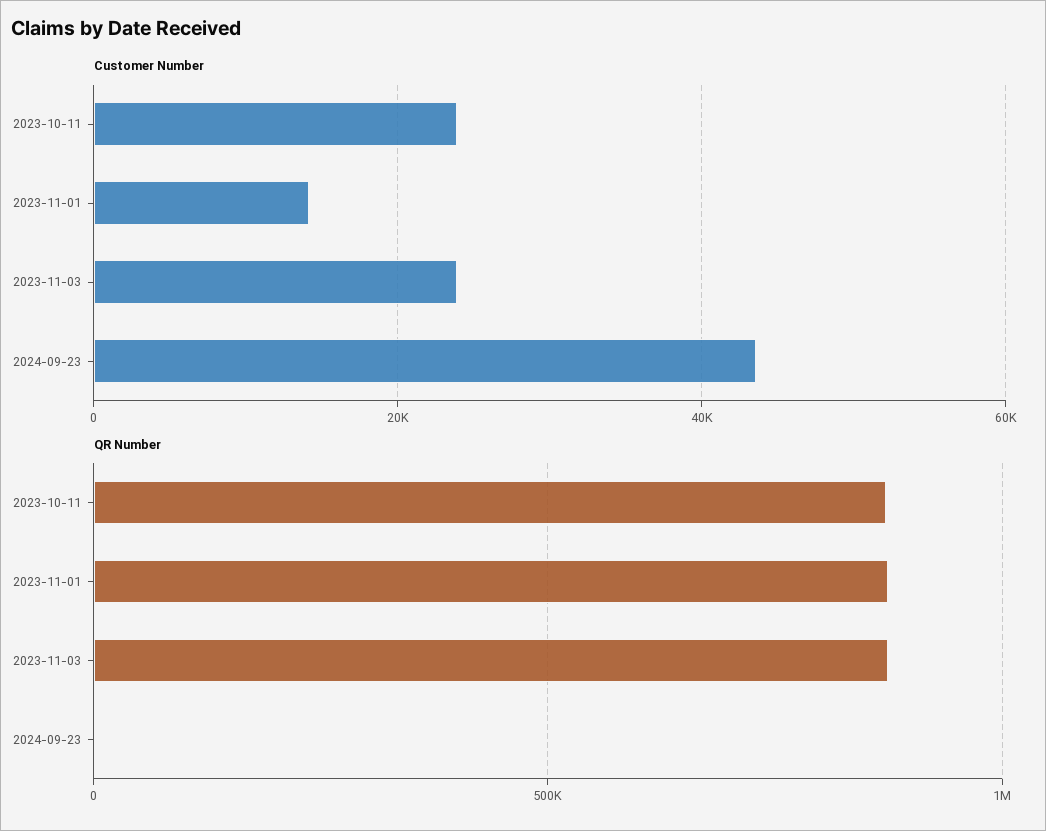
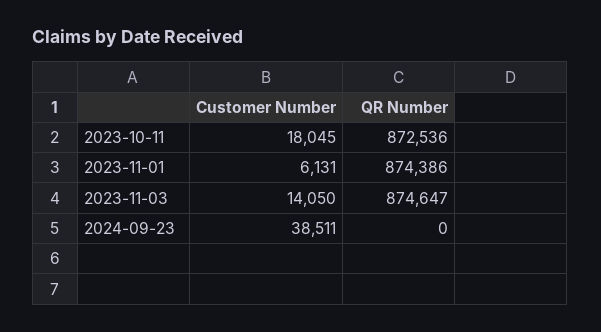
Customer Number, 2023-10-11: 24000 -> 18045
Customer Number, 2023-11-01: 14000 -> 6131
Customer Number, 2023-11-03: 24000 -> 14050
Customer Number, 2024-09-23: 44000 -> 38511

